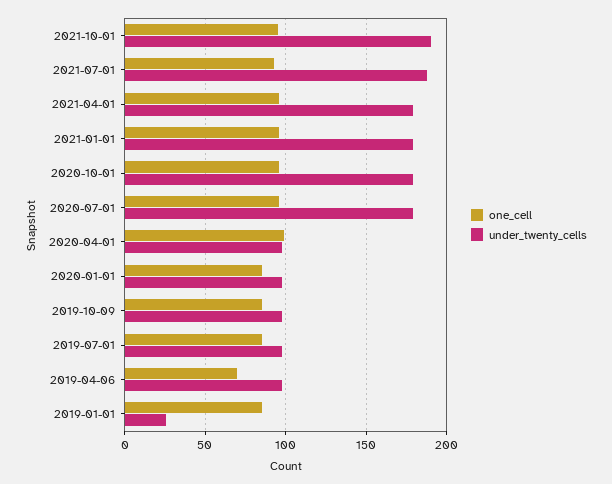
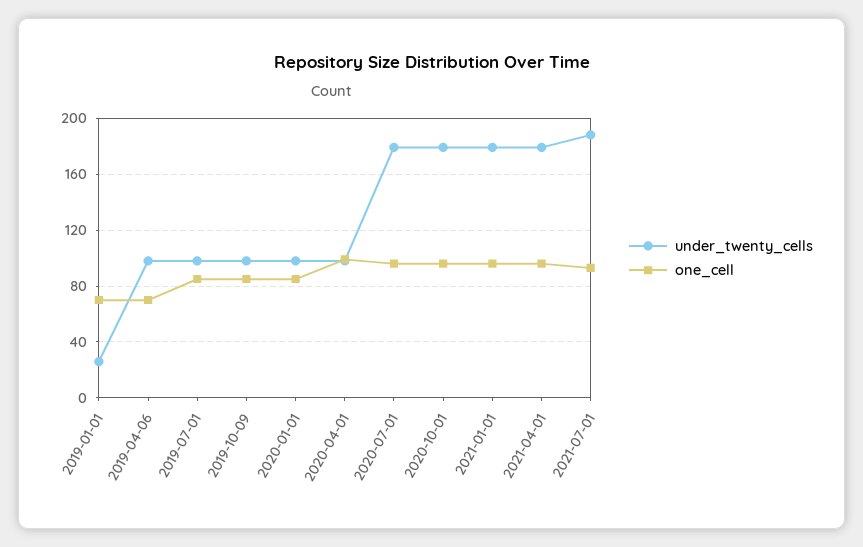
one_cell, 2021-10-01: 95 -> none
under_twenty_cells, 2021-10-01: 190 -> none
one_cell, 2019-01-01: 85 -> 70

